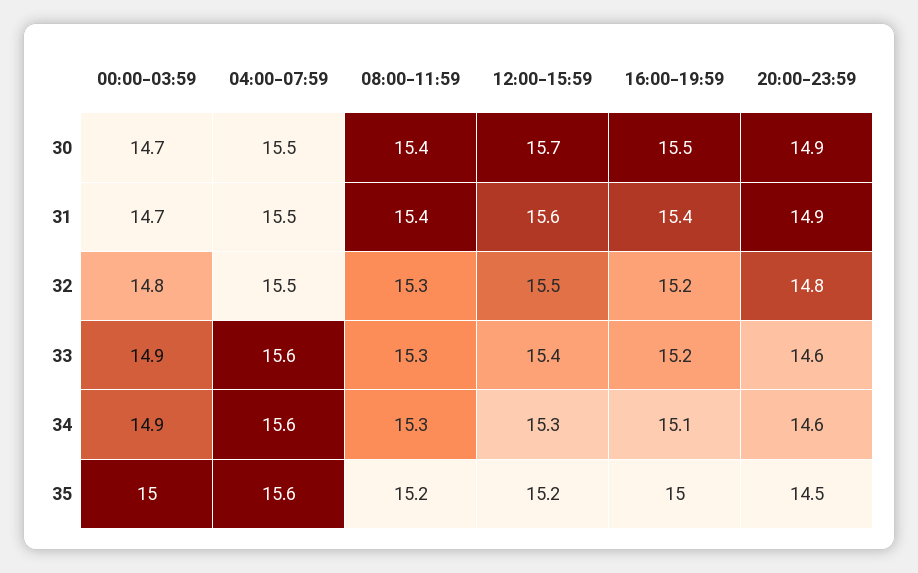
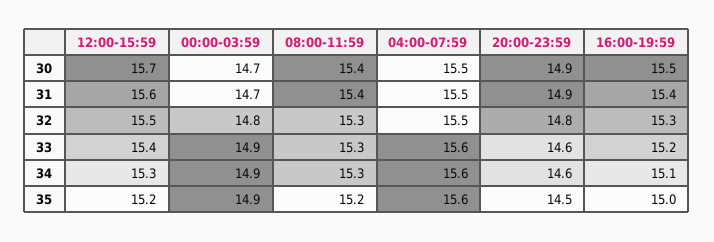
16:00-19:59, 32: 15.2 -> 15.3
00:00-03:59, 35: 15 -> 14.9

